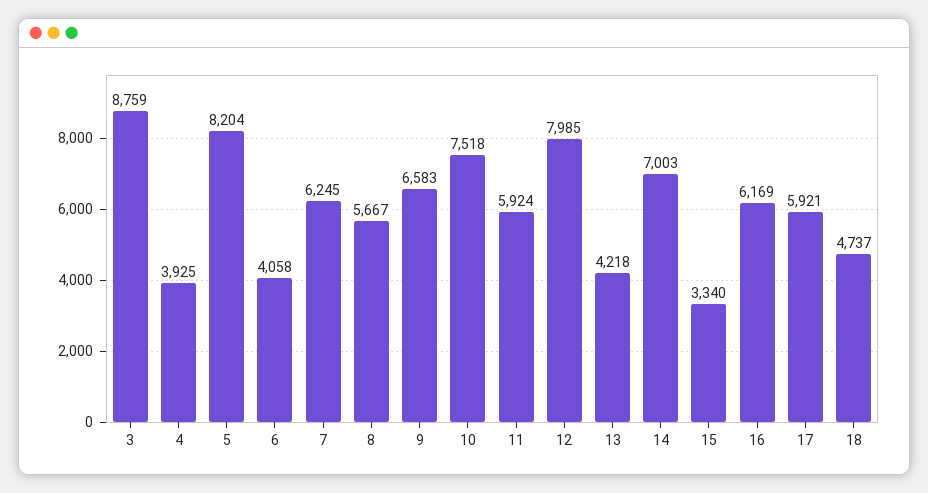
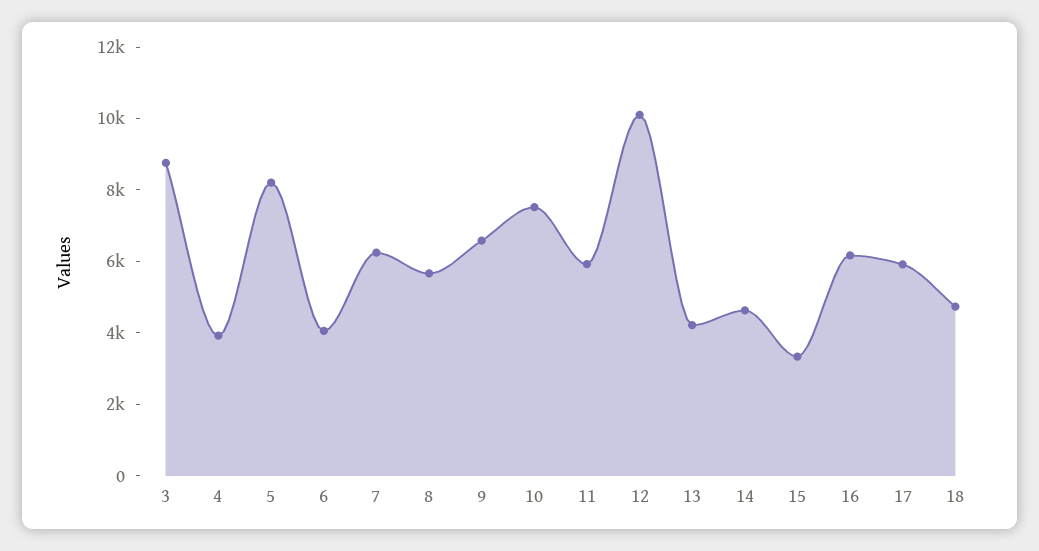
12: 7985 -> 10000
14: 7003 -> 4500

